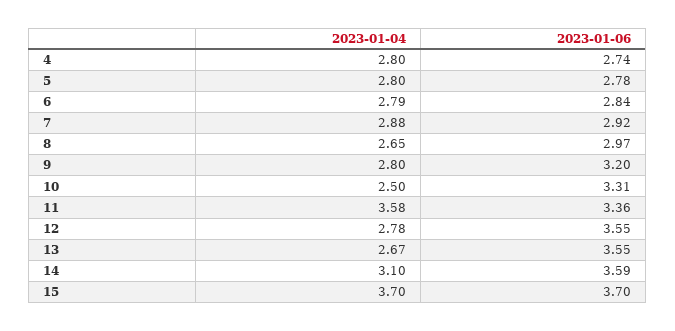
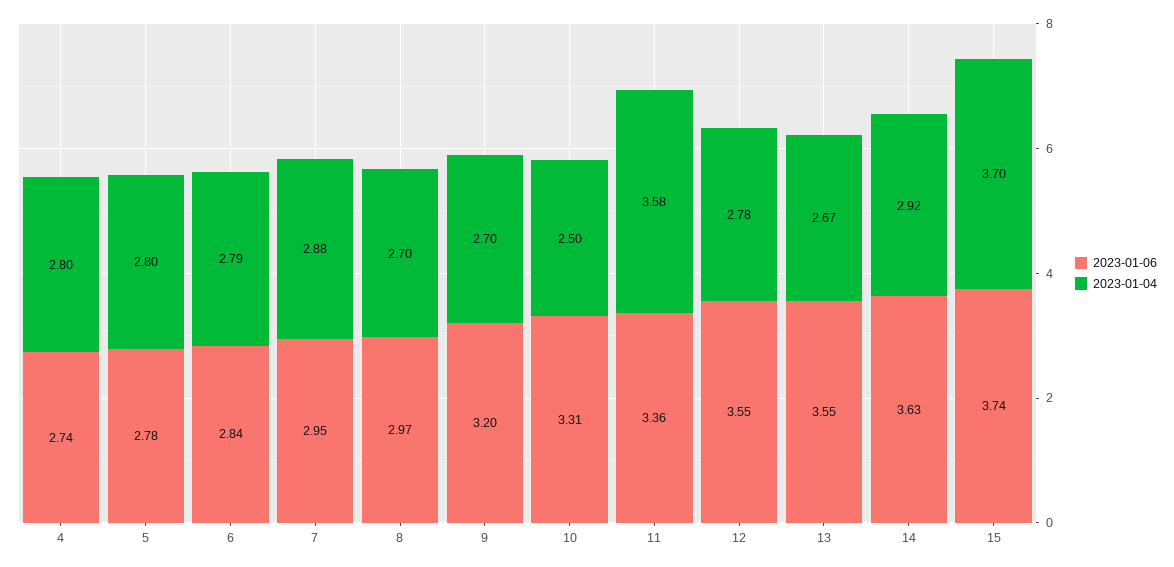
2023-01-06, 7: 2.92 -> 2.95
2023-01-04, 8: 2.65 -> 2.7
2023-01-04, 9: 2.8 -> 2.7
2023-01-04, 14: 3.1 -> 2.92
2023-01-06, 14: 3.59 -> 3.63
2023-01-06, 15: 3.7 -> 3.74

